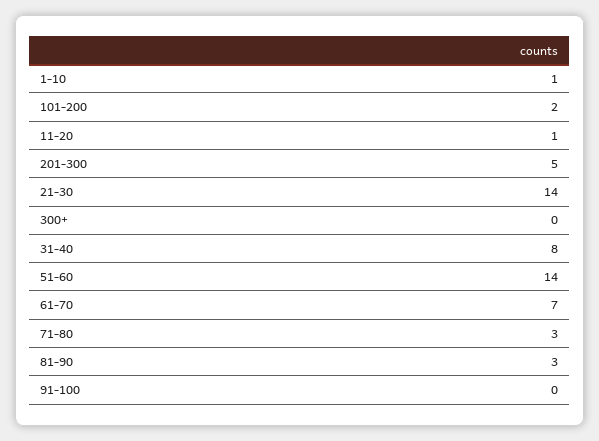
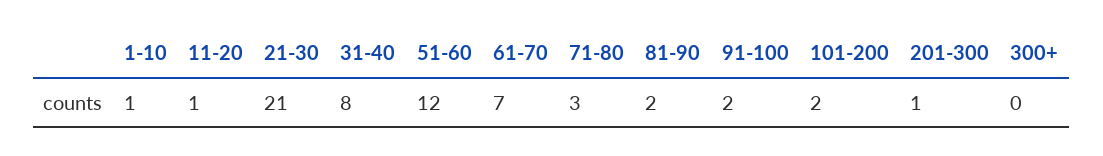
201-300: 5 -> 1
21-30: 14 -> 21
51-60: 14 -> 12
81-90: 3 -> 2
91-100: 0 -> 2

